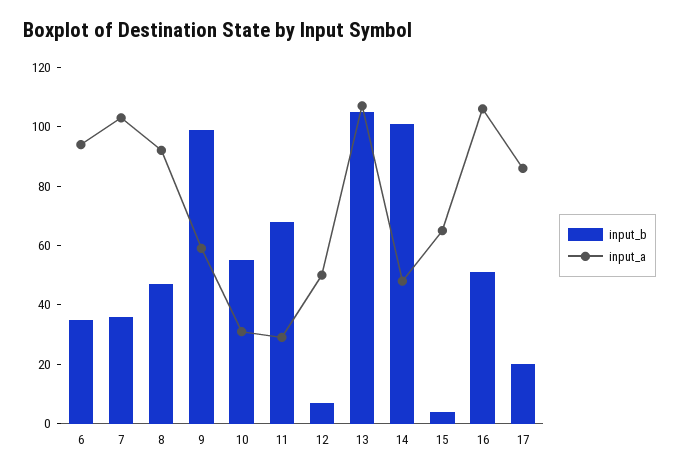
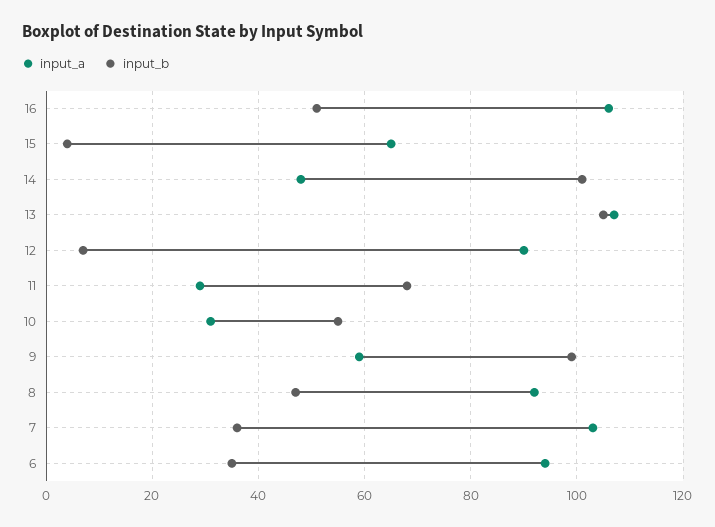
input_a, 12: 50 -> 90
input_b, 17: 20 -> none
input_a, 17: 85 -> none

